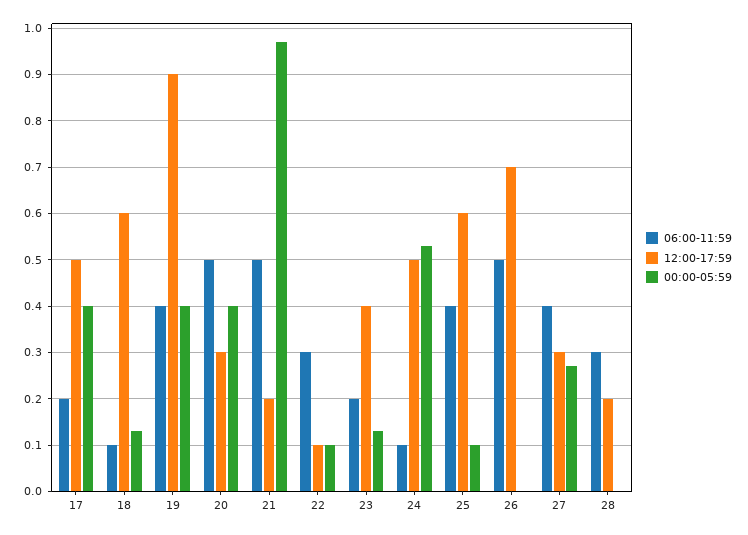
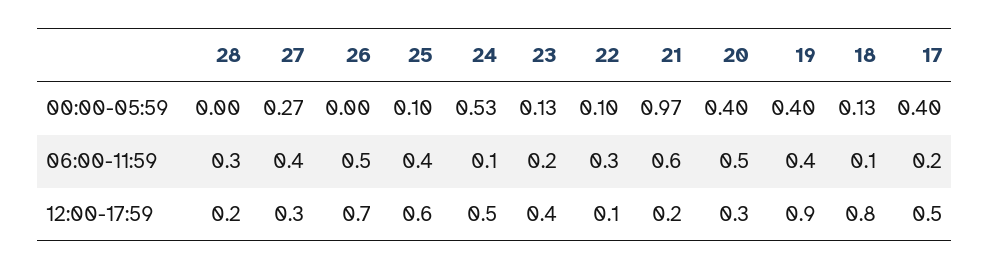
12:00-17:59, 18: 0.6 -> 0.8
06:00-11:59, 21: 0.5 -> 0.6

